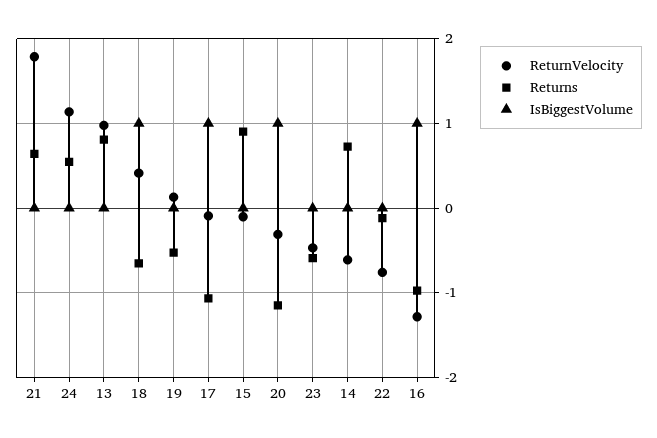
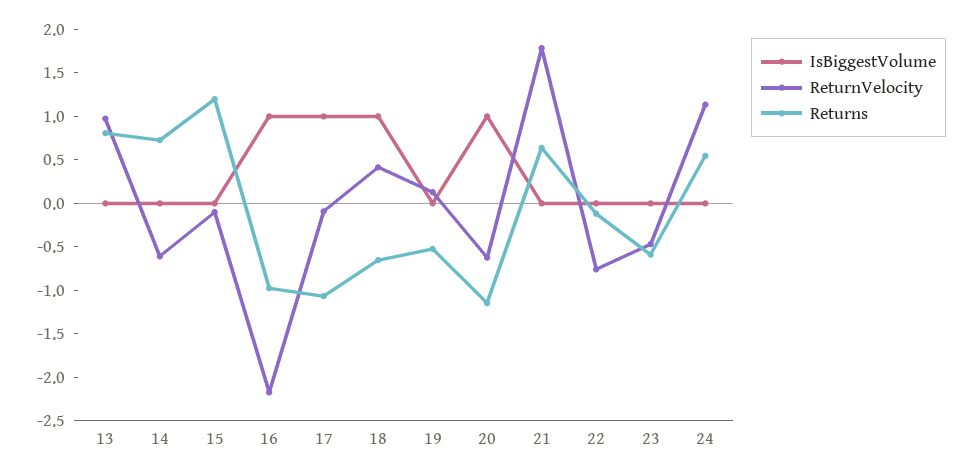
Returns, 15: 0.9 -> 1.2
ReturnVelocity, 20: -0.3 -> -0.6
ReturnVelocity, 16: -1.3 -> -2.2

